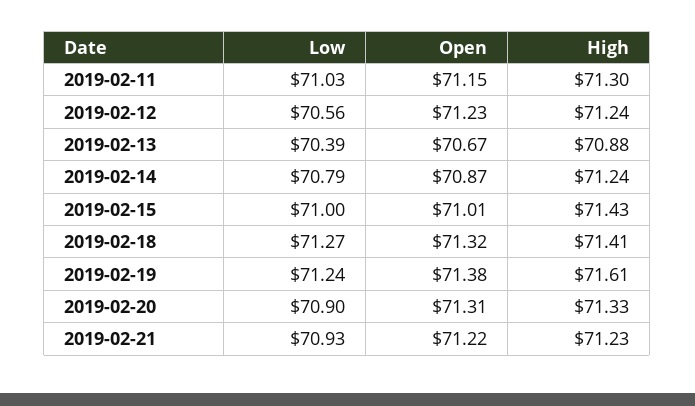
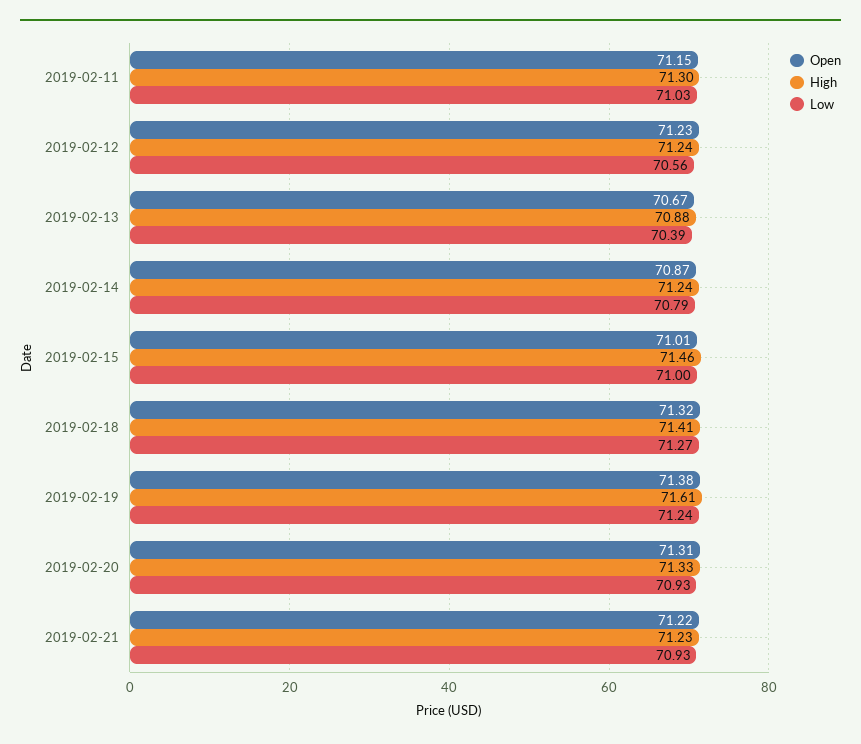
High, 2019-02-15: 71.43 -> 71.46
Low, 2019-02-20: 70.9 -> 70.93

